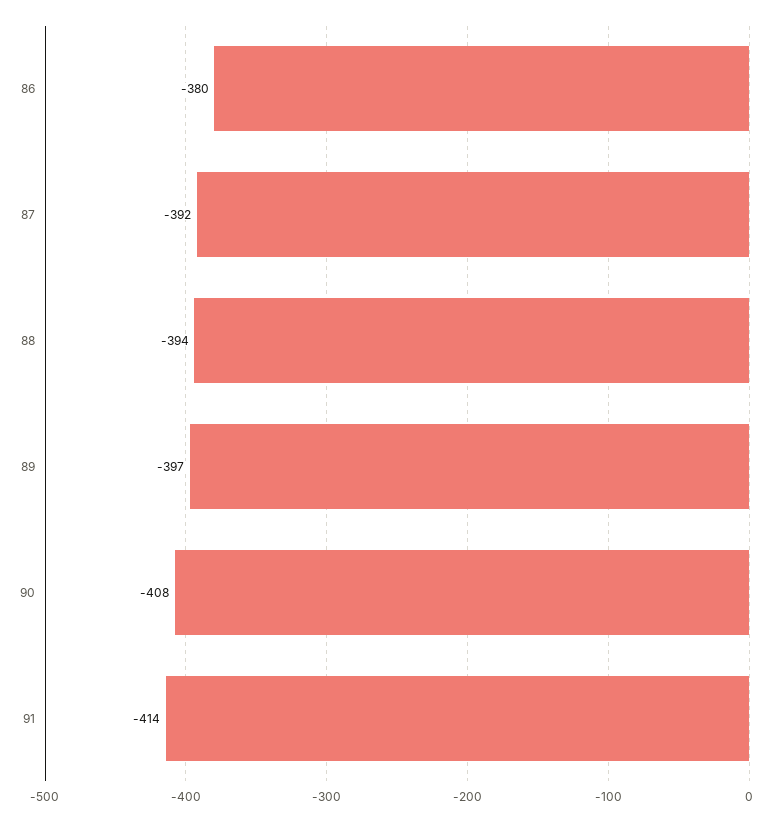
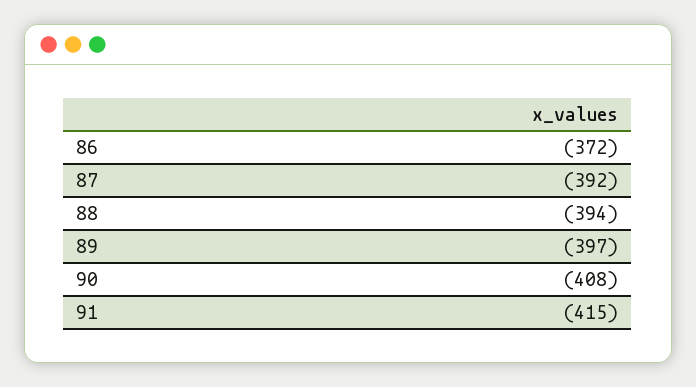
86: -380 -> -372
91: -414 -> -415

